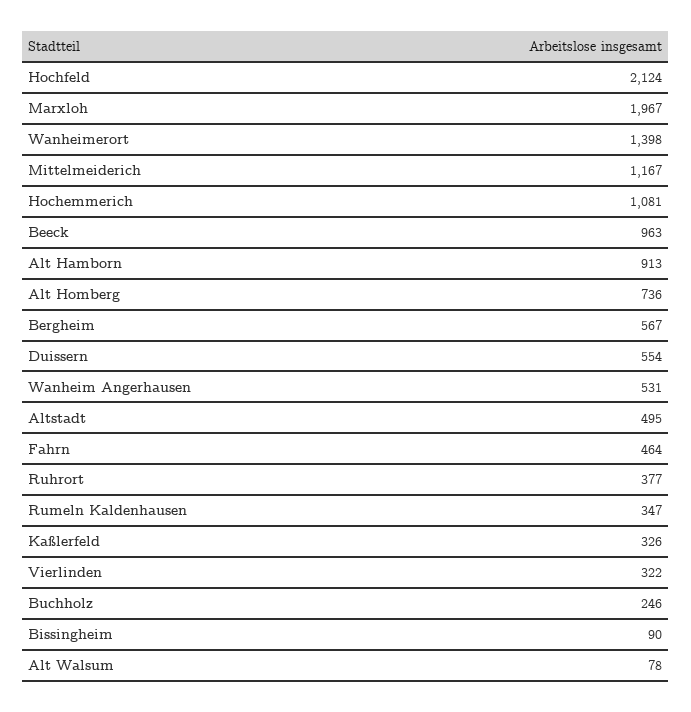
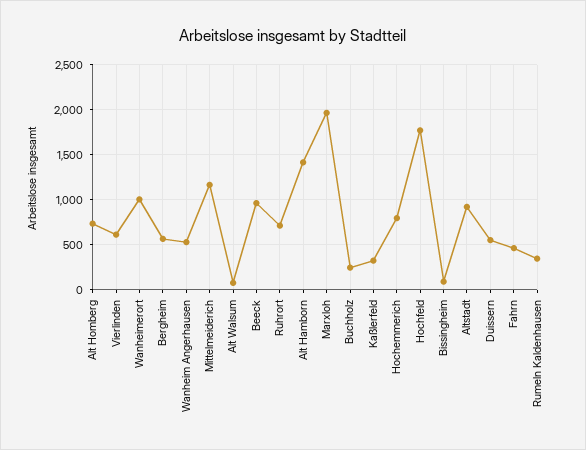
Hochfeld: 2124 -> 1800
Wanheimerort: 1398 -> 1000
Hochemmerich: 1081 -> 800
Alt Hamborn: 913 -> 1400
Altstadt: 495 -> 900
Ruhrort: 377 -> 700
Vierlinden: 322 -> 600

